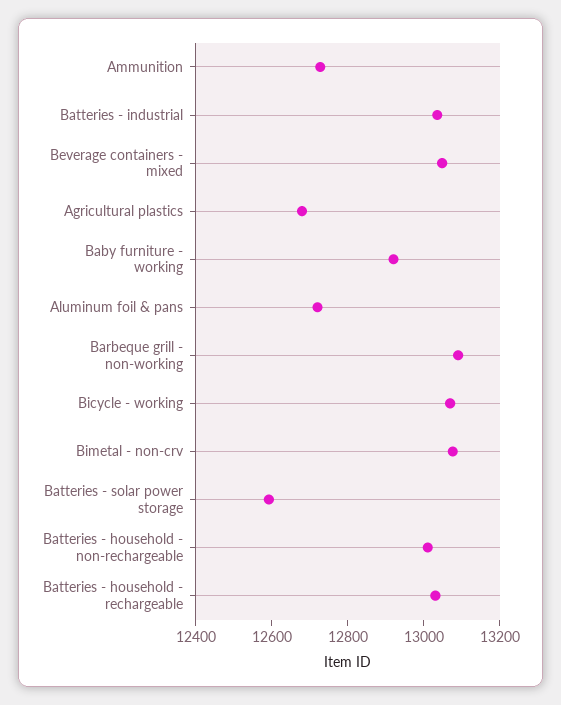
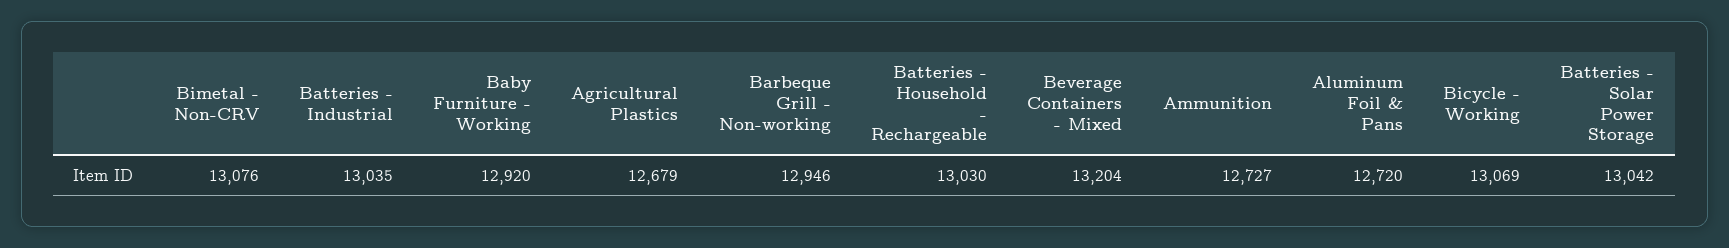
Beverage containers - mixed: 13050 -> 13204
Barbeque grill - non-working: 13100 -> 12946
Batteries - solar power storage: 12600 -> 13042
Batteries - household - non-rechargeable: 13000 -> none

